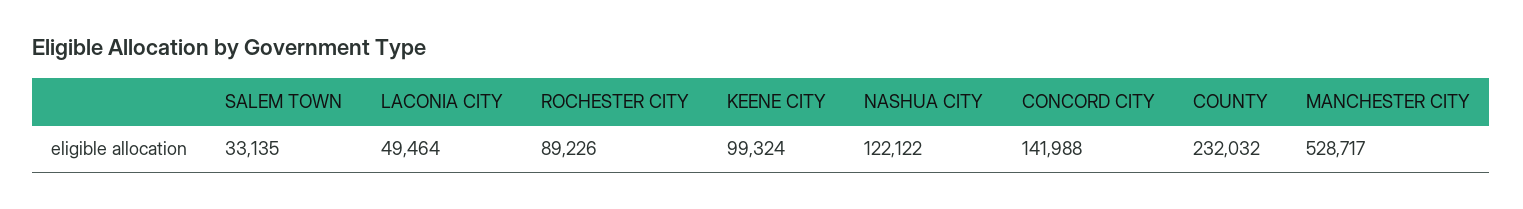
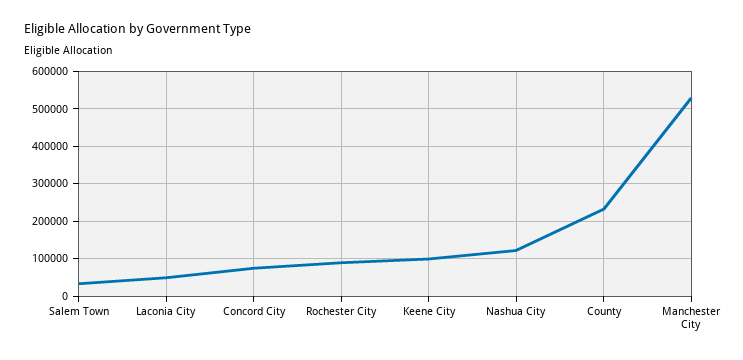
CONCORD CITY: 141988 -> 80000

